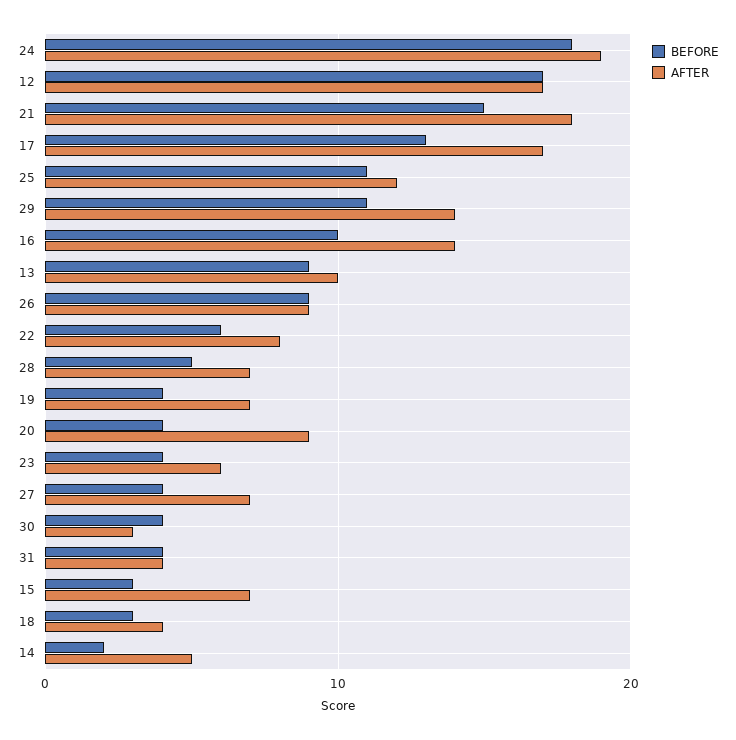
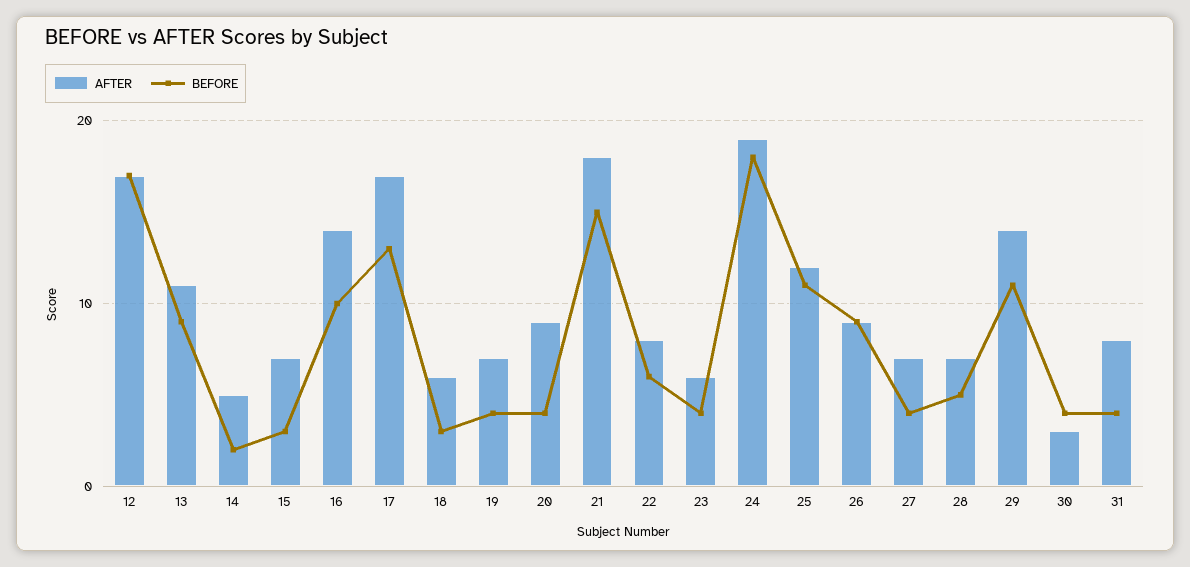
AFTER, 13: 10 -> 11
AFTER, 31: 4 -> 8
AFTER, 18: 4 -> 6

